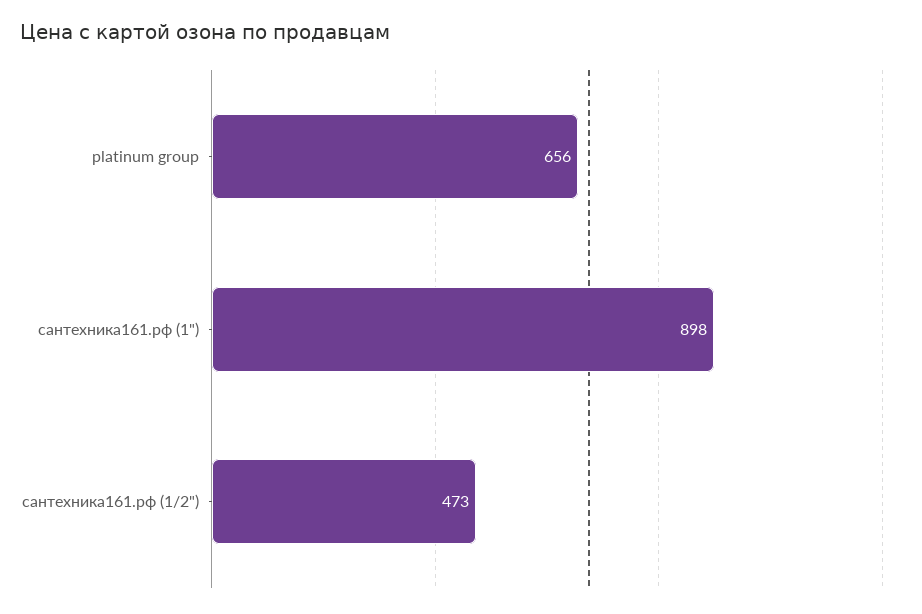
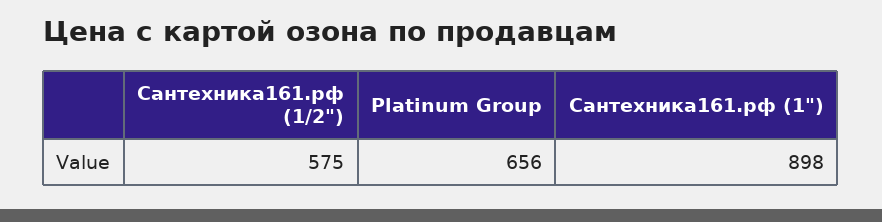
сантехника161.рф (1/2"): 473 -> 575

